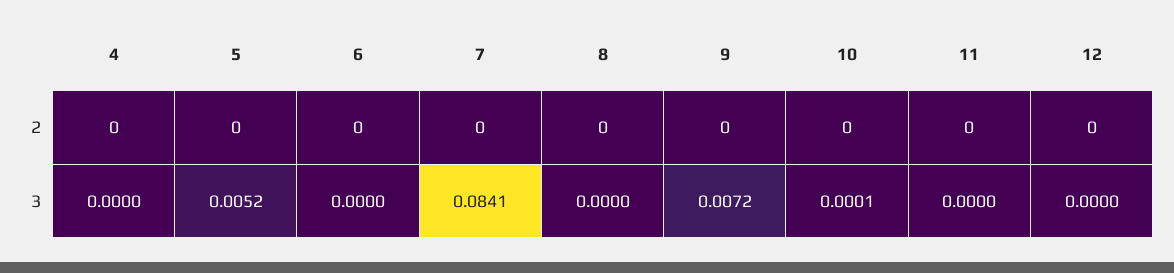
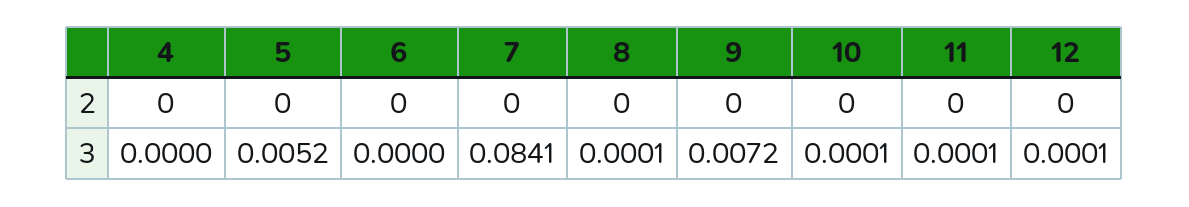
8, 3: 0 -> 0.0001
11, 3: 0 -> 0.0001
12, 3: 0 -> 0.0001

